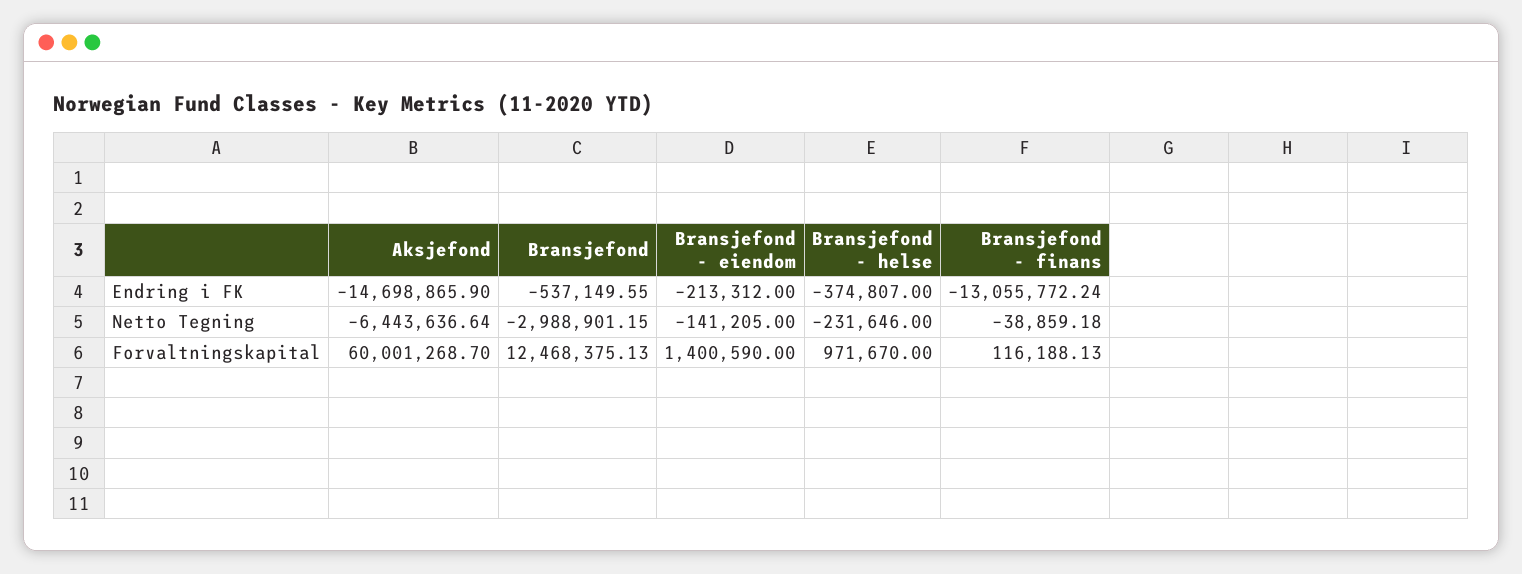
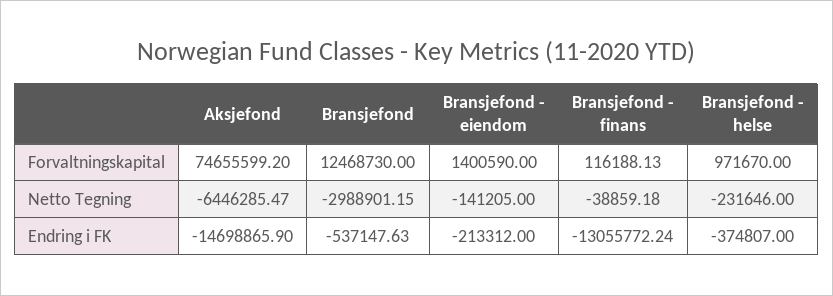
Bransjefond, Endring i FK: -537149.55 -> -537147.63
Aksjefond, Netto Tegning: -6443636.64 -> -6446285.47
Aksjefond, Forvaltningskapital: 60001268.7 -> 74655599.2
Bransjefond, Forvaltningskapital: 12468375.13 -> 12468730

